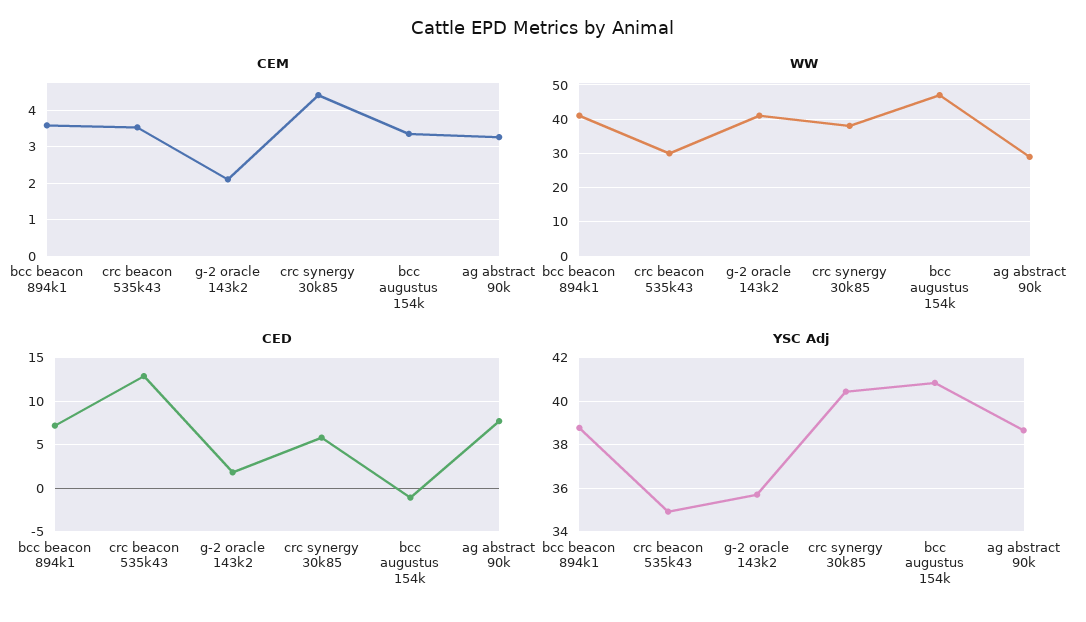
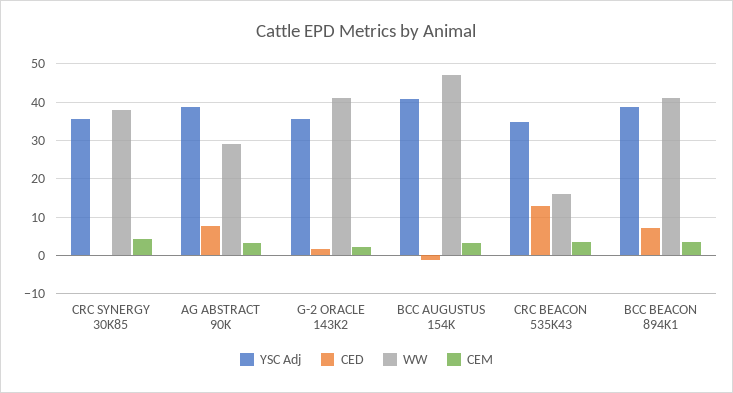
WW, crc beacon 535k43: 30 -> 16
CED, crc synergy 30k85: 6 -> 0
YSC Adj, crc synergy 30k85: 40.5 -> 36

